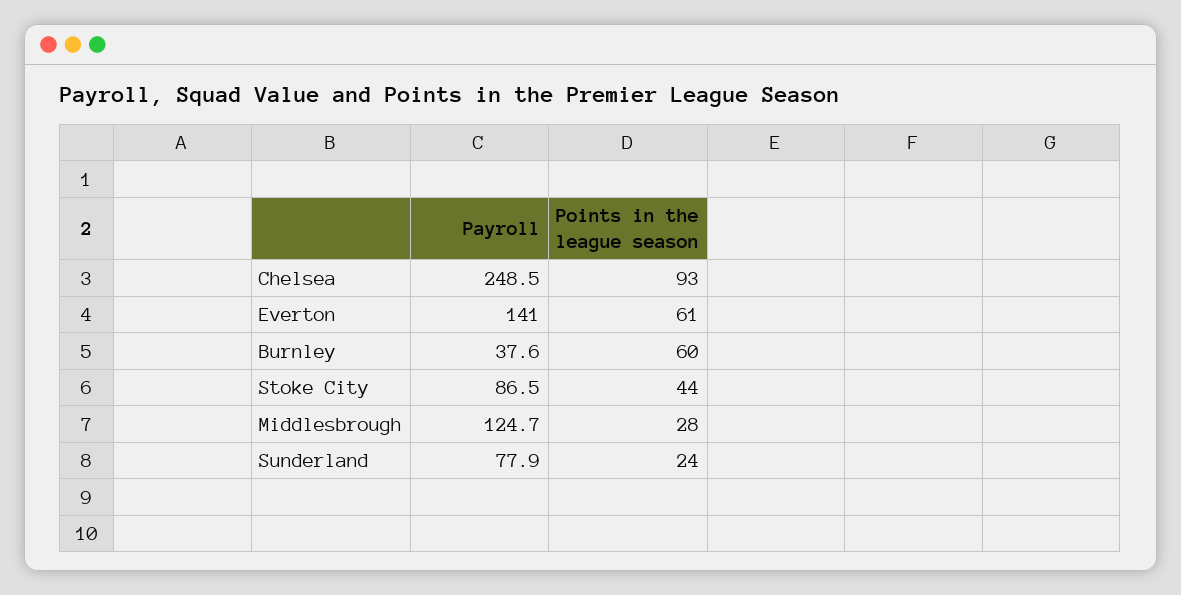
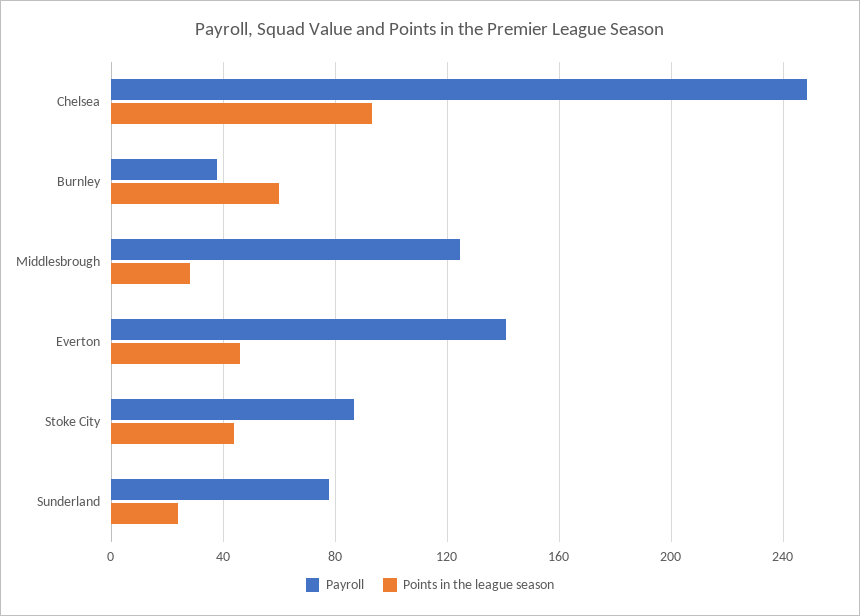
Points in the league season, Everton: 61 -> 45

